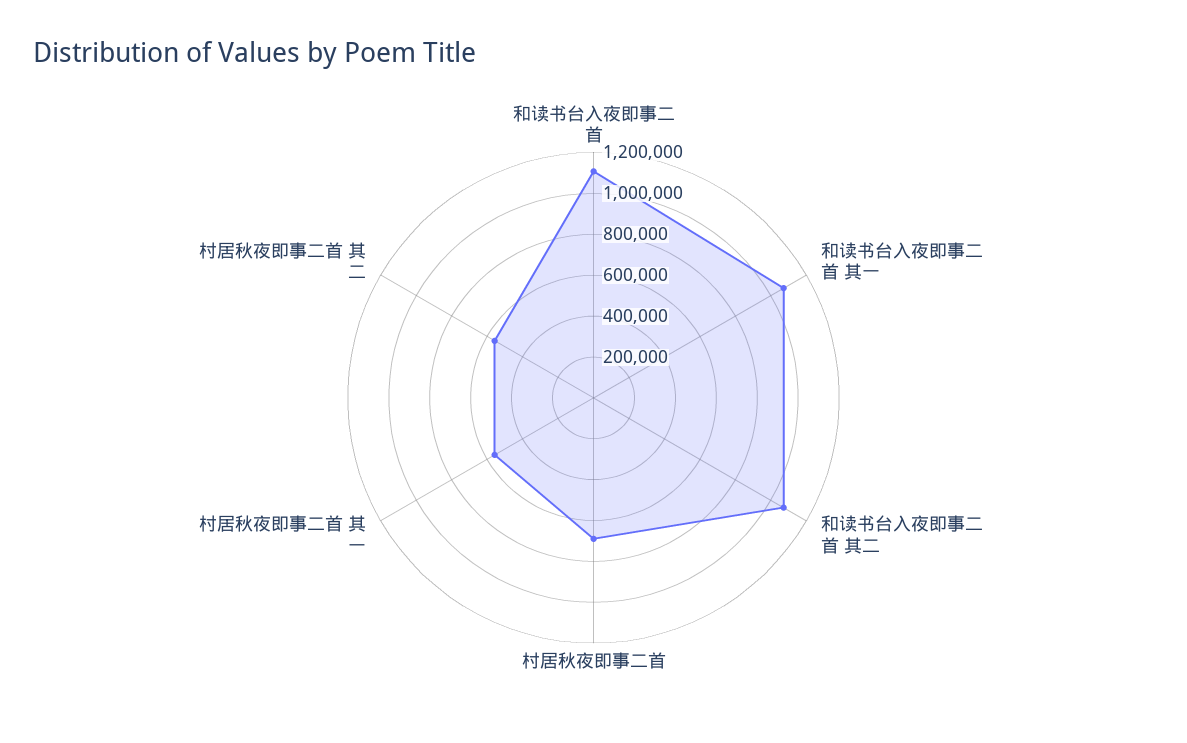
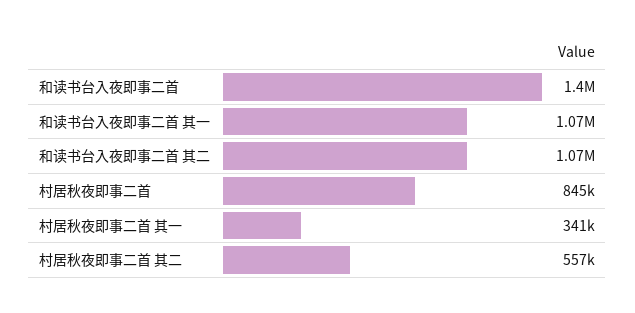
和读书台入夜即事二首: 1100000 -> 1400000
村居秋夜即事二首: 700000 -> 845000
村居秋夜即事二首 其一: 550000 -> 341000

